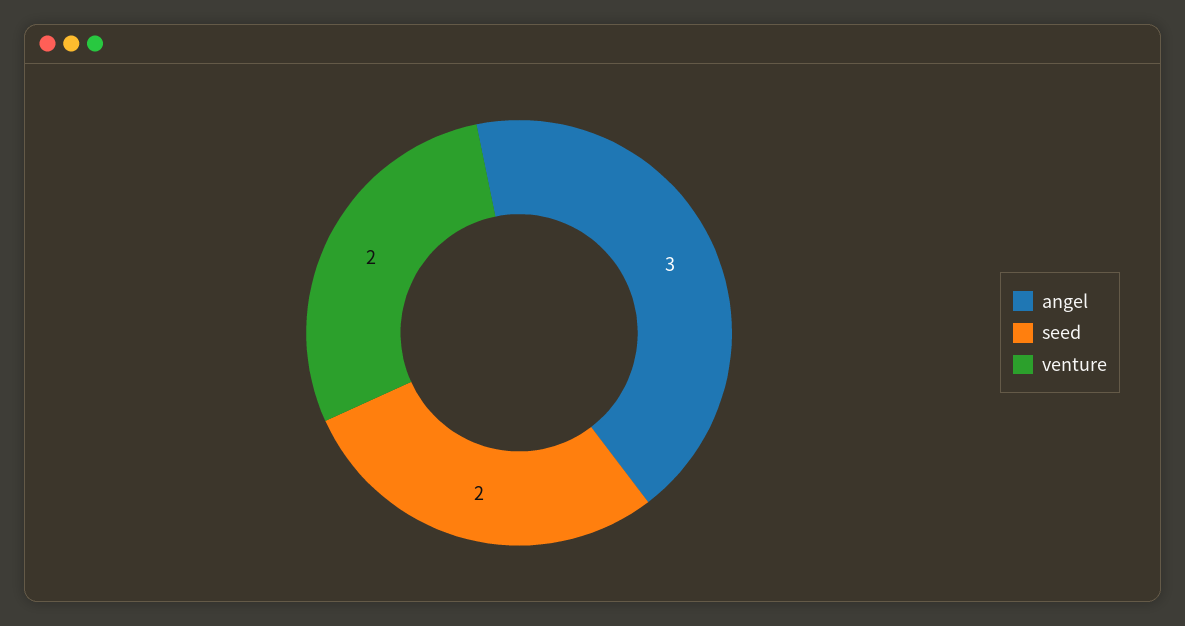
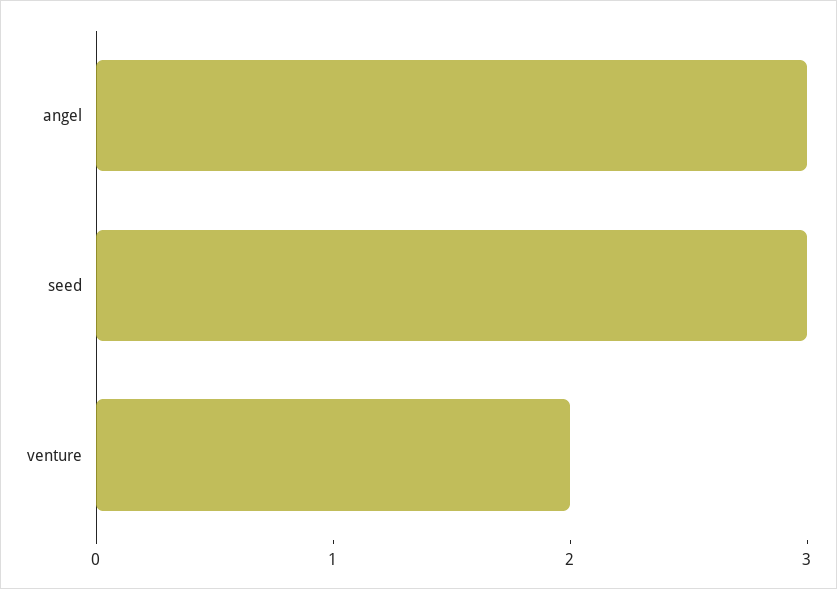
seed: 2 -> 3

